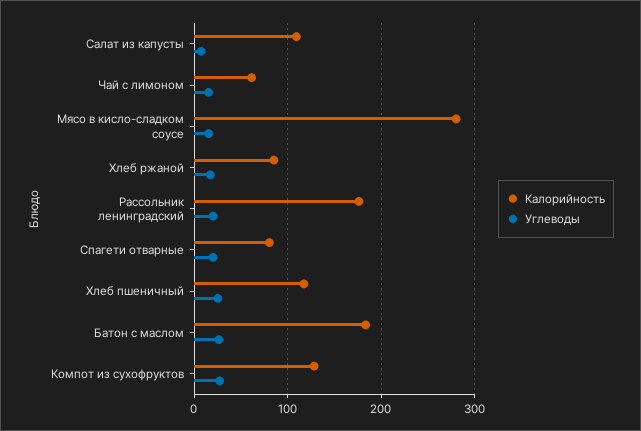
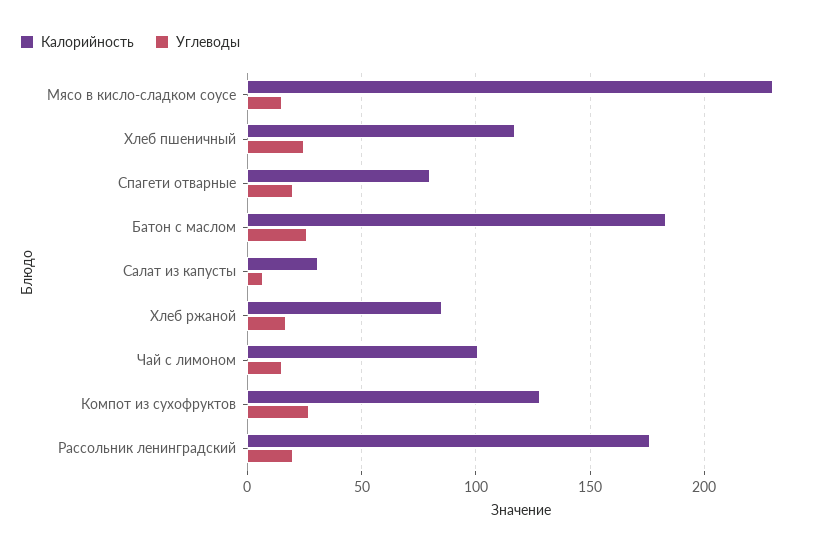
Калорийность, Салат из капусты: 110 -> 30
Калорийность, Чай с лимоном: 60 -> 100
Калорийность, Мясо в кисло-сладком соусе: 280 -> 230

